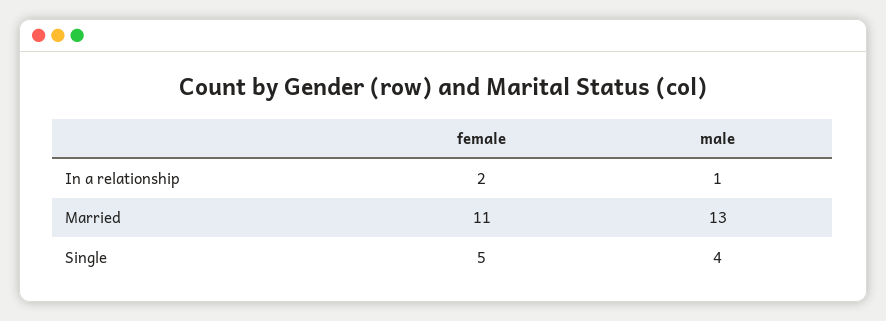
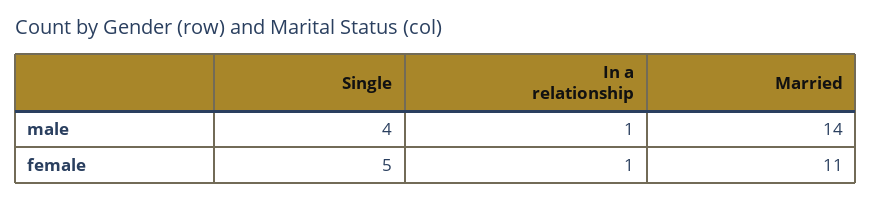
female, In a relationship: 2 -> 1
male, Married: 13 -> 14

